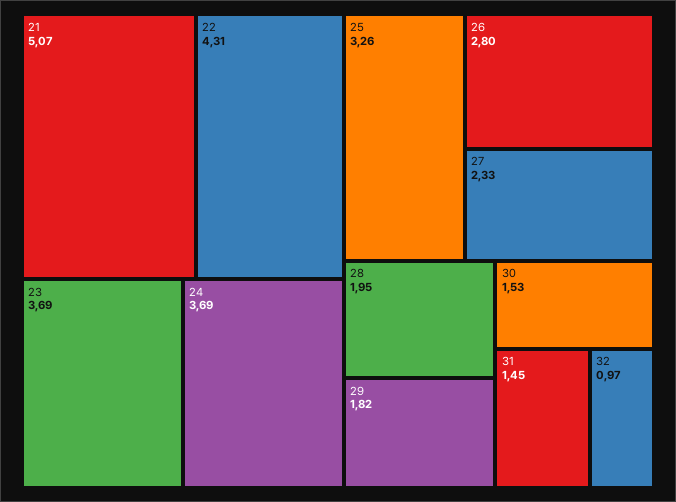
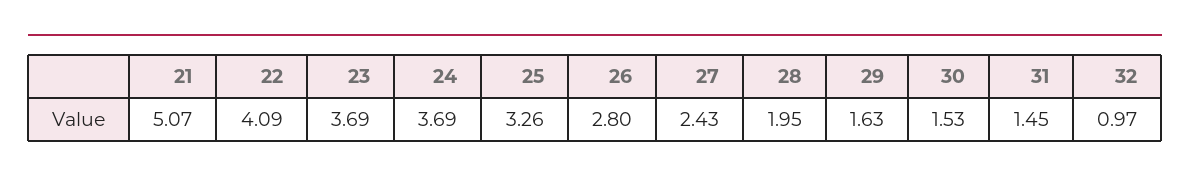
22: 4.31 -> 4.09
27: 2.33 -> 2.43
29: 1.82 -> 1.63

